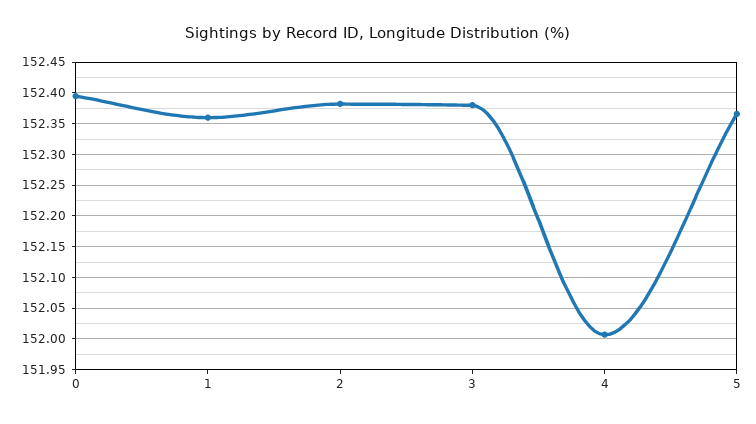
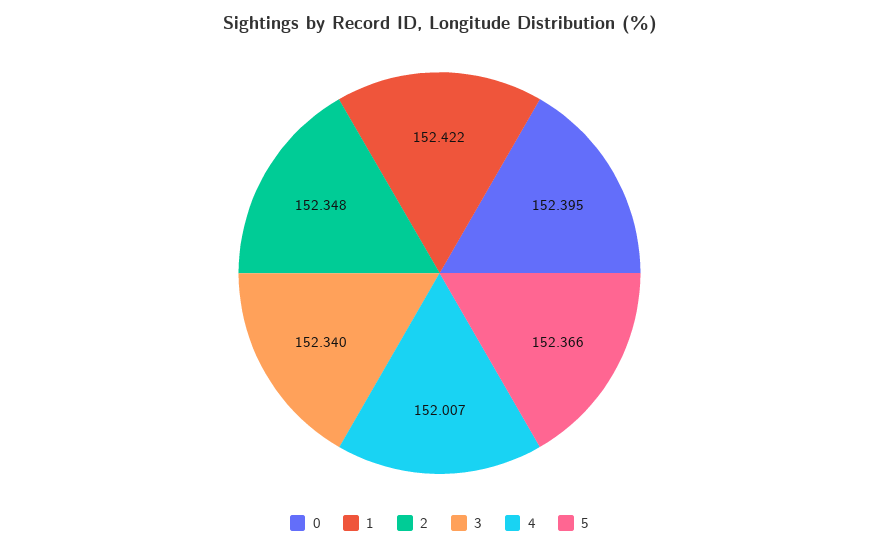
1: 152.36 -> 152.422
2: 152.38 -> 152.348
3: 152.38 -> 152.34

